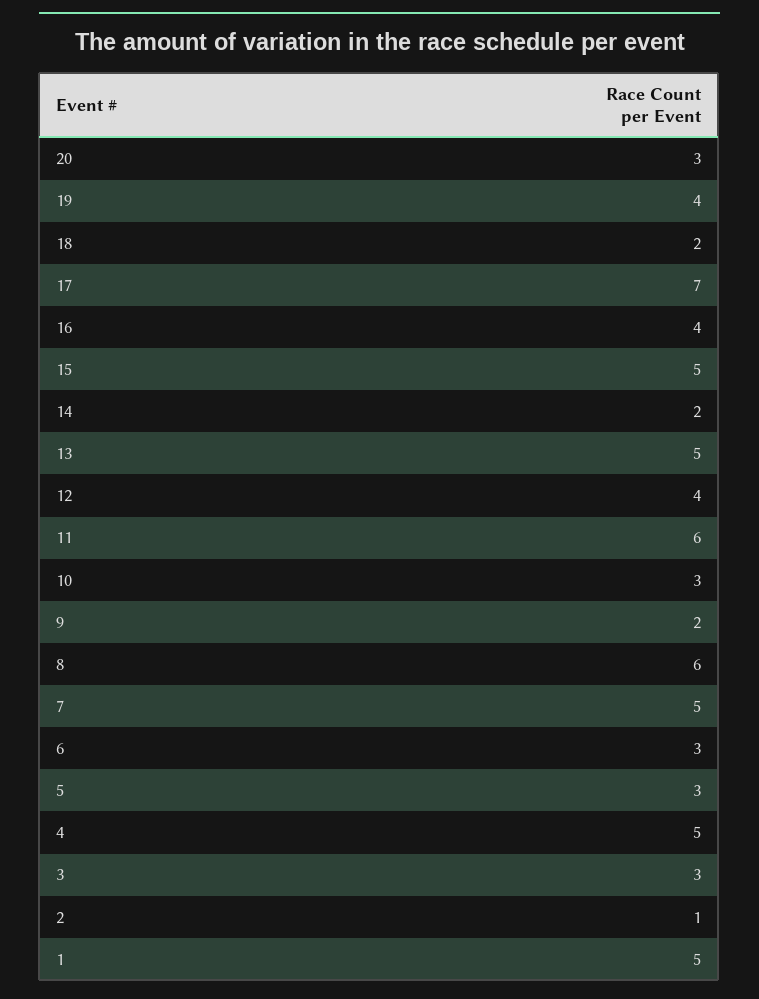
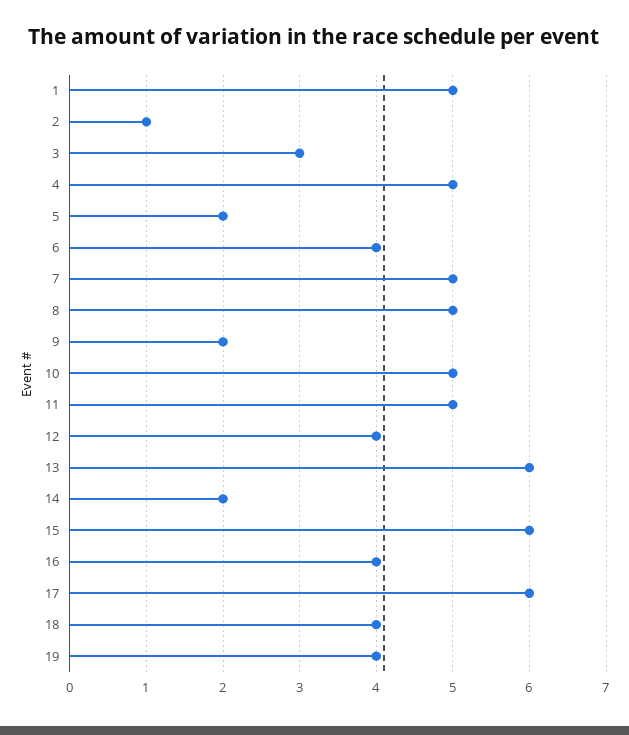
20: 3 -> none
18: 2 -> 4
17: 7 -> 6
15: 5 -> 6
13: 5 -> 6
11: 6 -> 5
10: 3 -> 5
8: 6 -> 5
6: 3 -> 4
5: 3 -> 2

